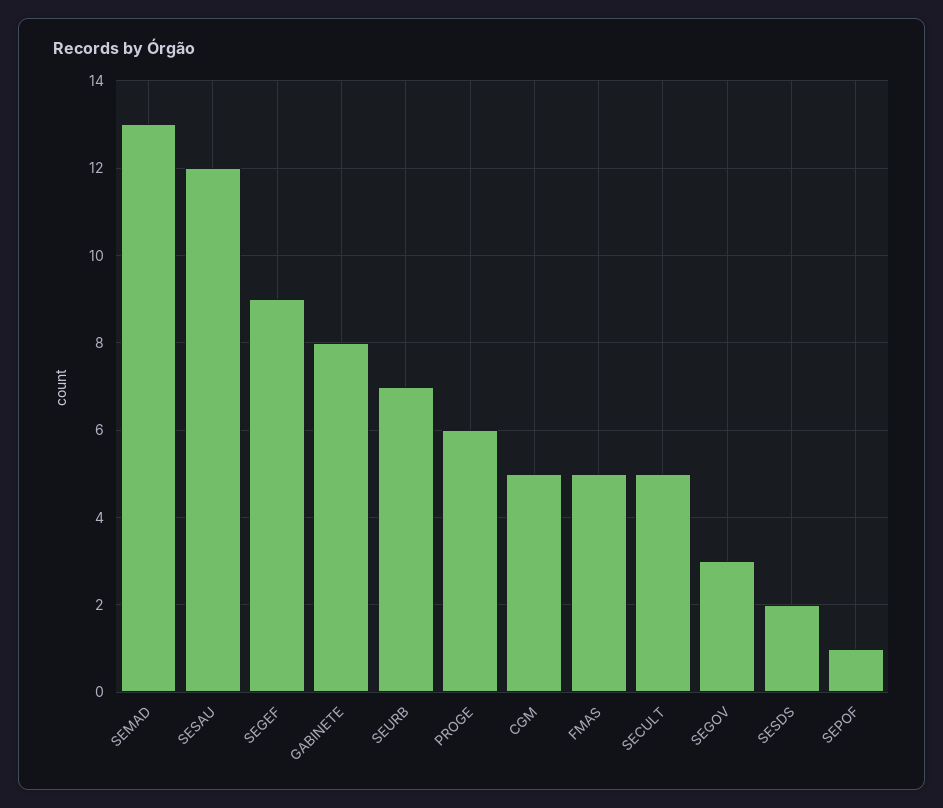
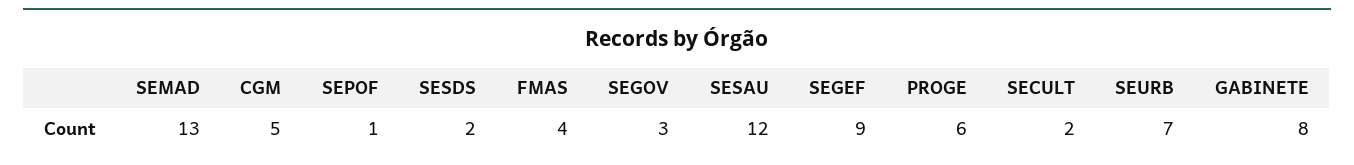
FMAS: 5 -> 4
SECULT: 5 -> 2

